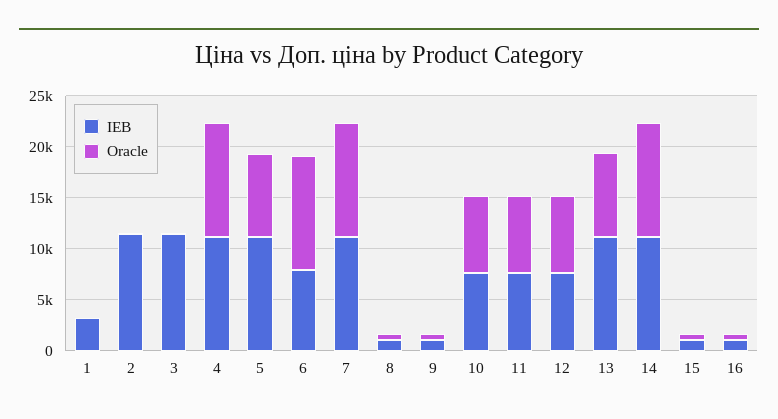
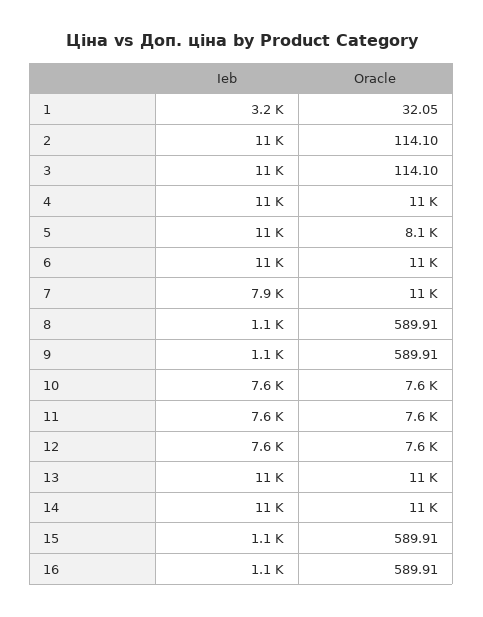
IEB, 6: 8000 -> 11000
IEB, 7: 11000 -> 7900
Oracle, 13: 8000 -> 11000

